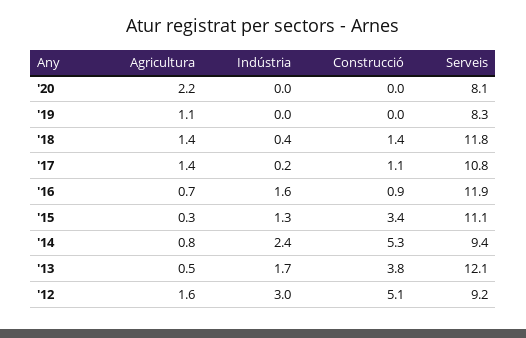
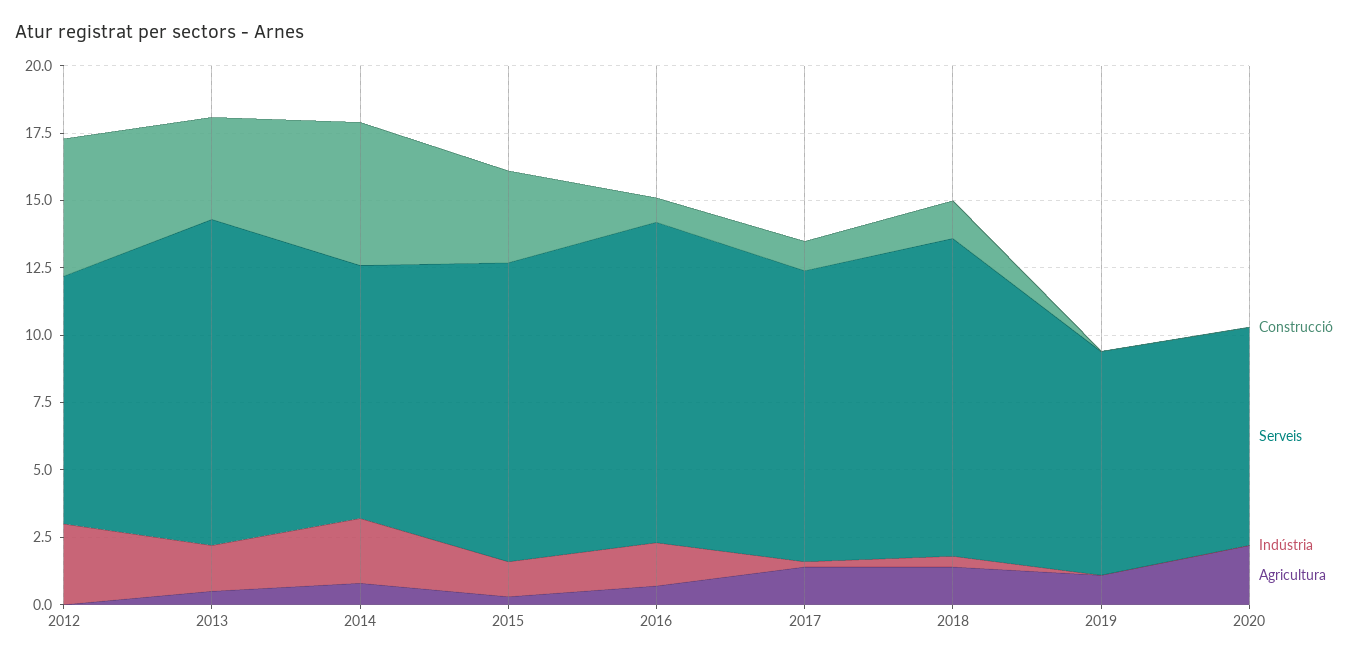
Agricultura, '12: 1.6 -> 0

